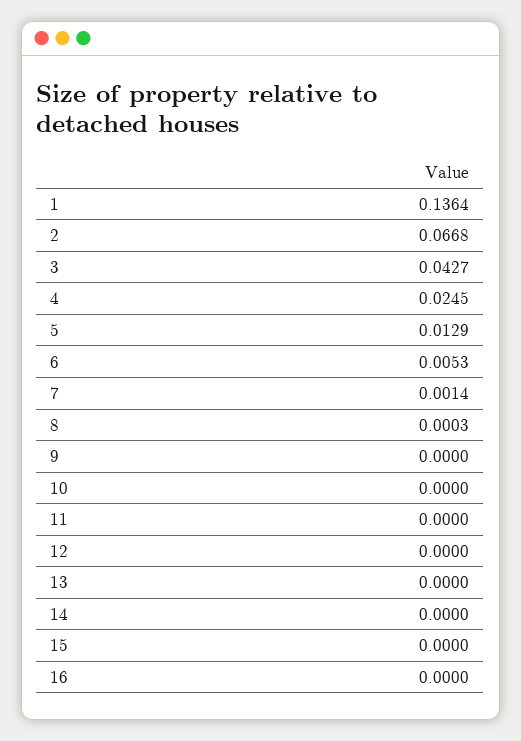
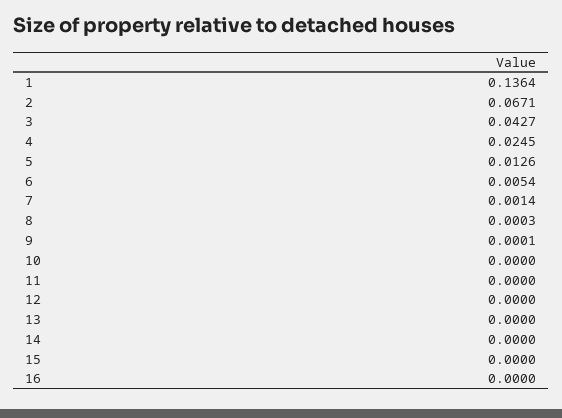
2: 0.0668 -> 0.0671
5: 0.0129 -> 0.0126
6: 0.0053 -> 0.0054
9: 0 -> 0.0001

